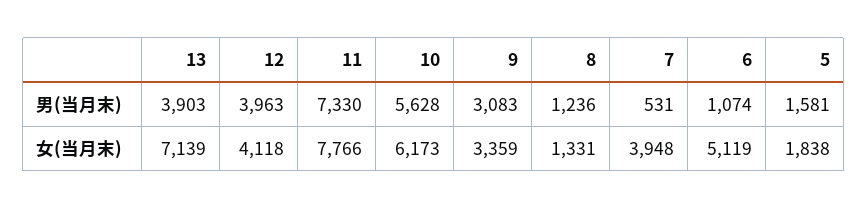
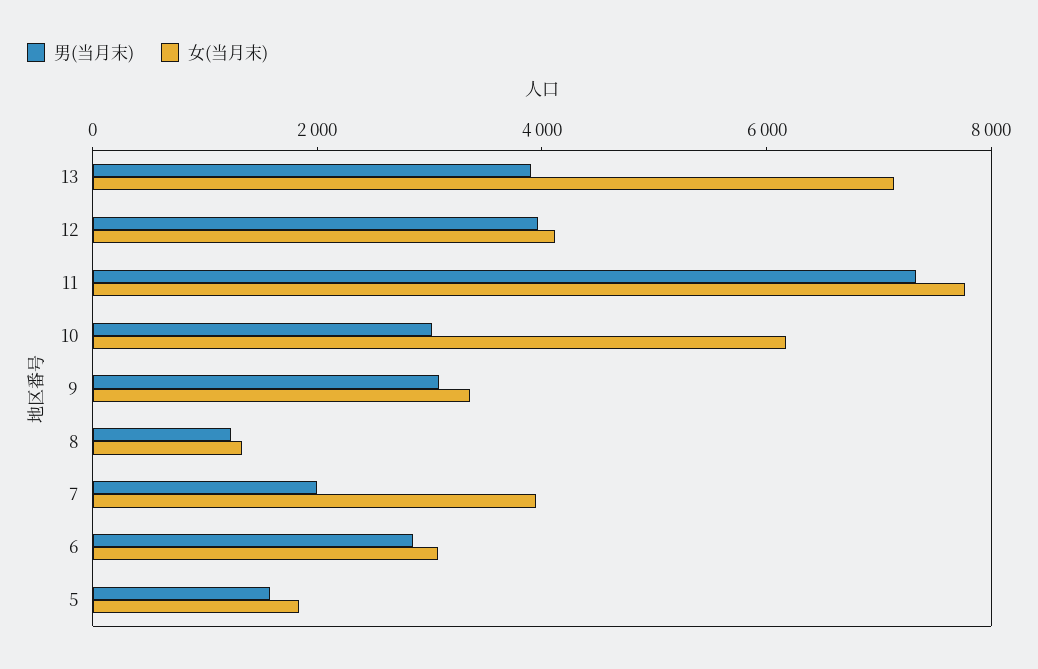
男(当月末), 10: 5628 -> 3000
男(当月末), 7: 531 -> 2000
男(当月末), 6: 1074 -> 3000
女(当月末), 6: 5119 -> 3000

